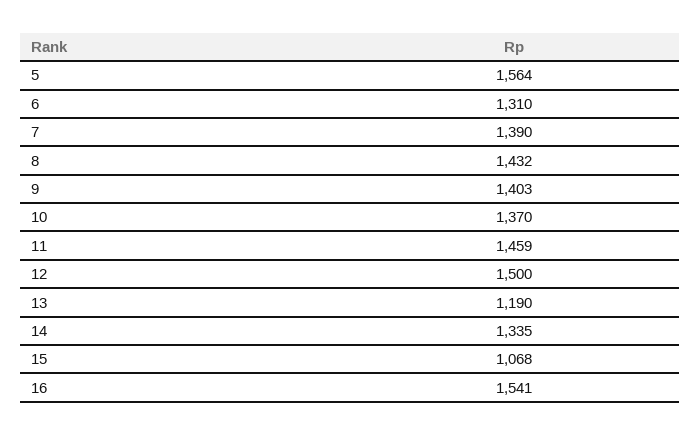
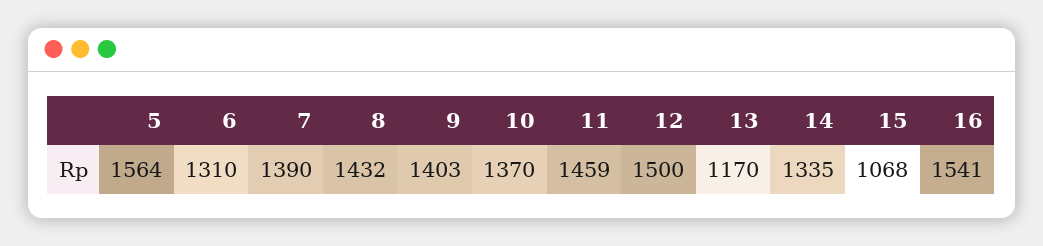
13: 1190 -> 1170

